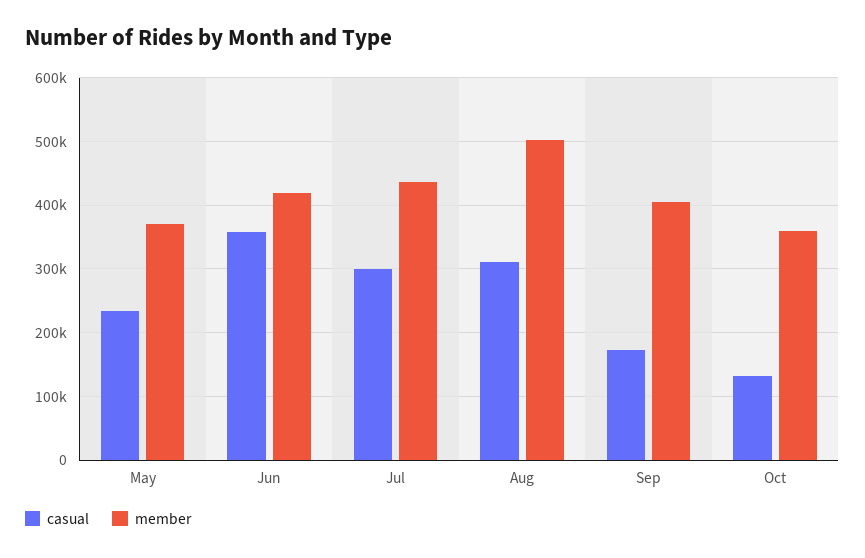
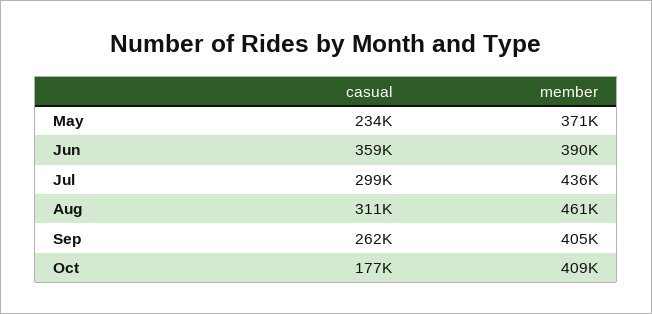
member, Jun: 420000 -> 390000
member, Aug: 500000 -> 461000
casual, Sep: 170000 -> 262000
casual, Oct: 130000 -> 177000
member, Oct: 360000 -> 409000

